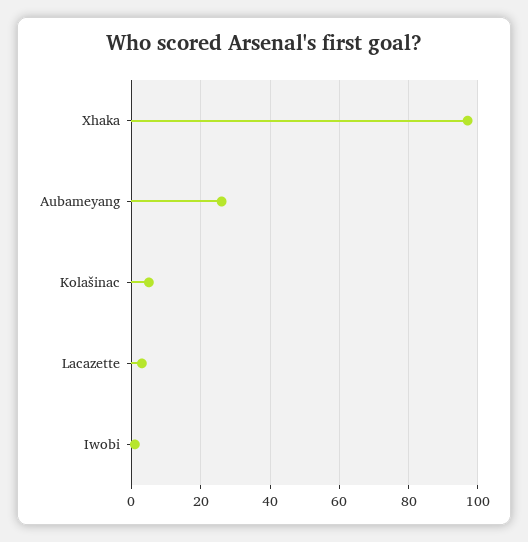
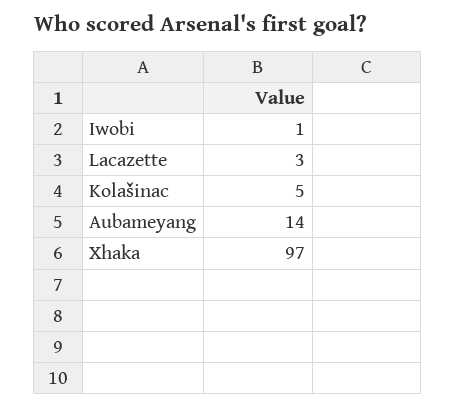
Aubameyang: 25 -> 14

